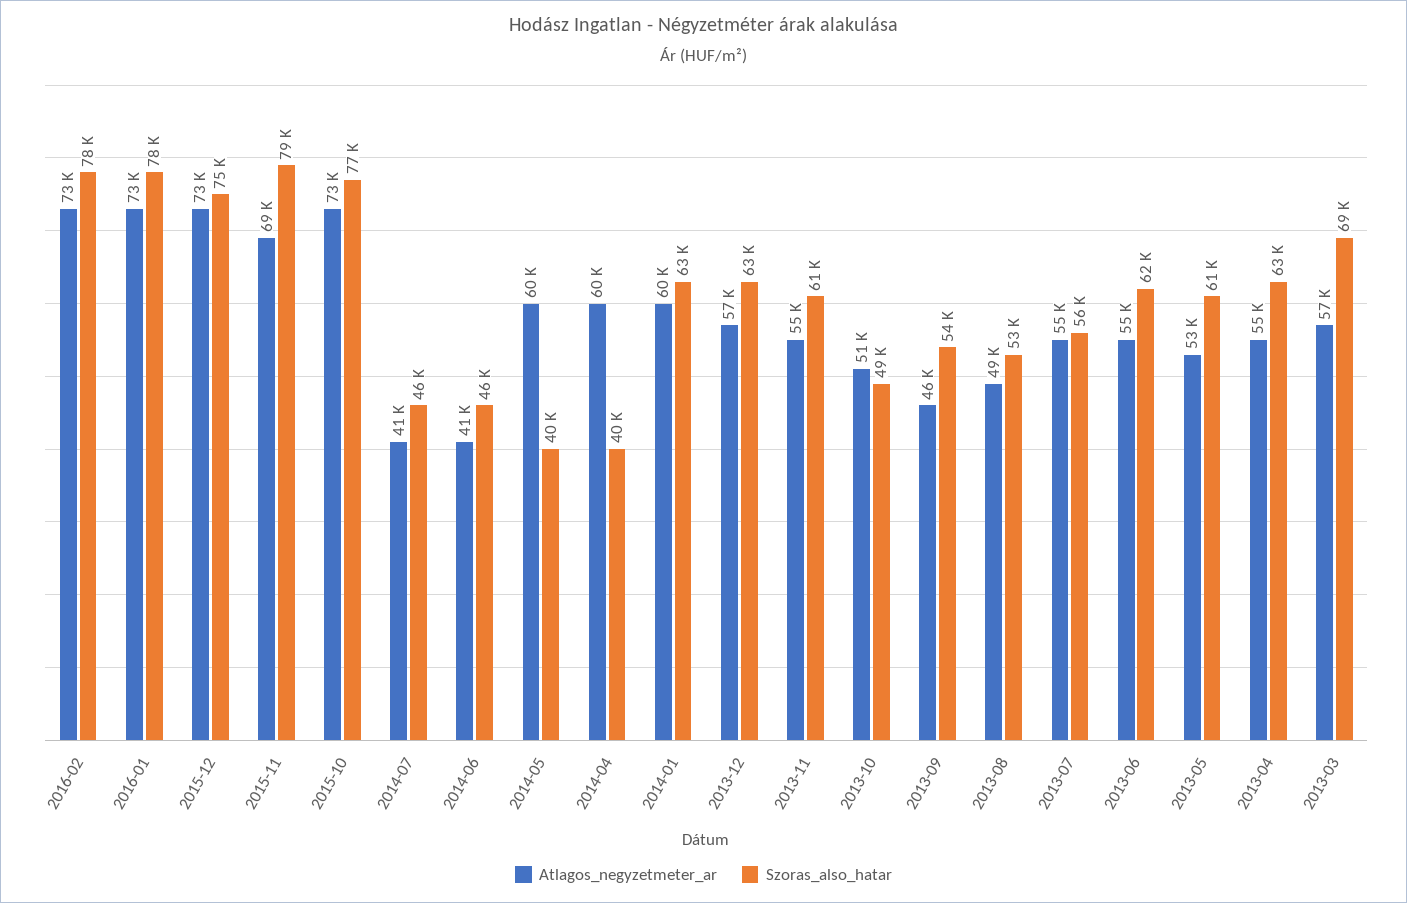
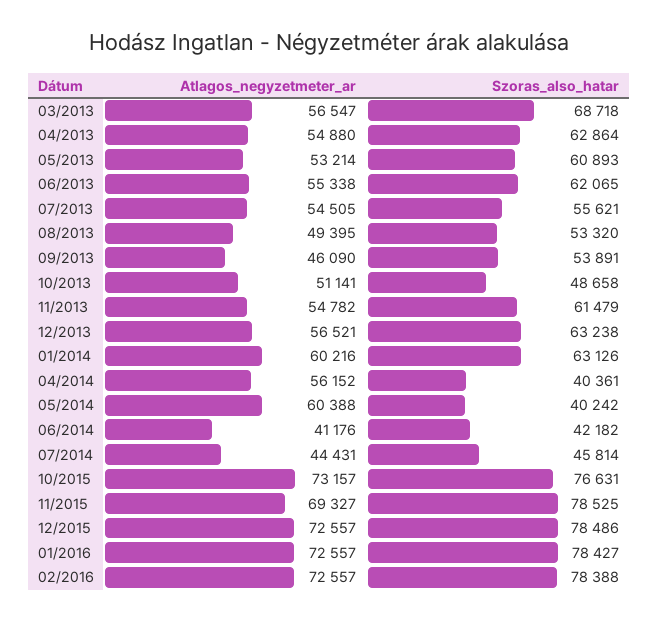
Szoras_also_hatar, 2015-12: 75000 -> 78486
Atlagos_negyzetmeter_ar, 2014-07: 41000 -> 44431
Szoras_also_hatar, 2014-06: 46000 -> 42182
Atlagos_negyzetmeter_ar, 2014-04: 60000 -> 56152

